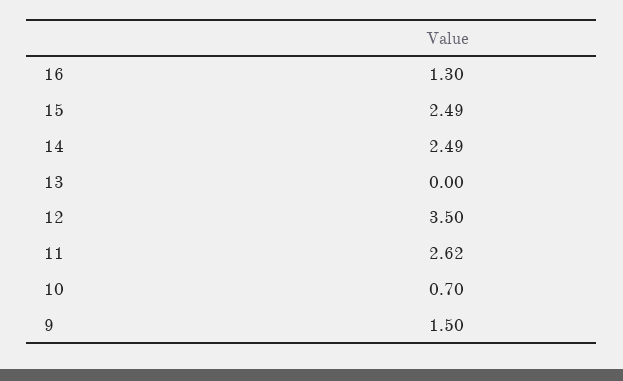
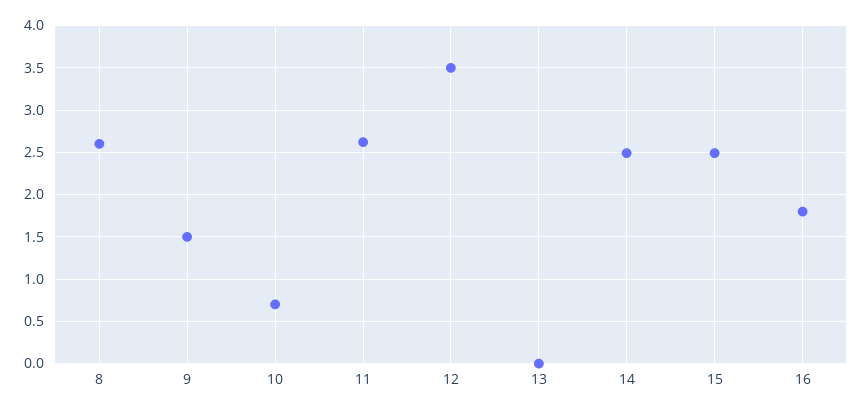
16: 1.3 -> 1.8
8: none -> 2.6

